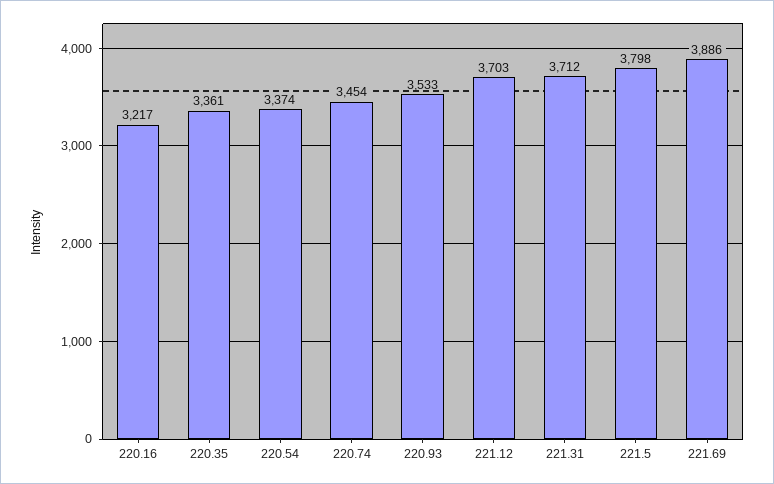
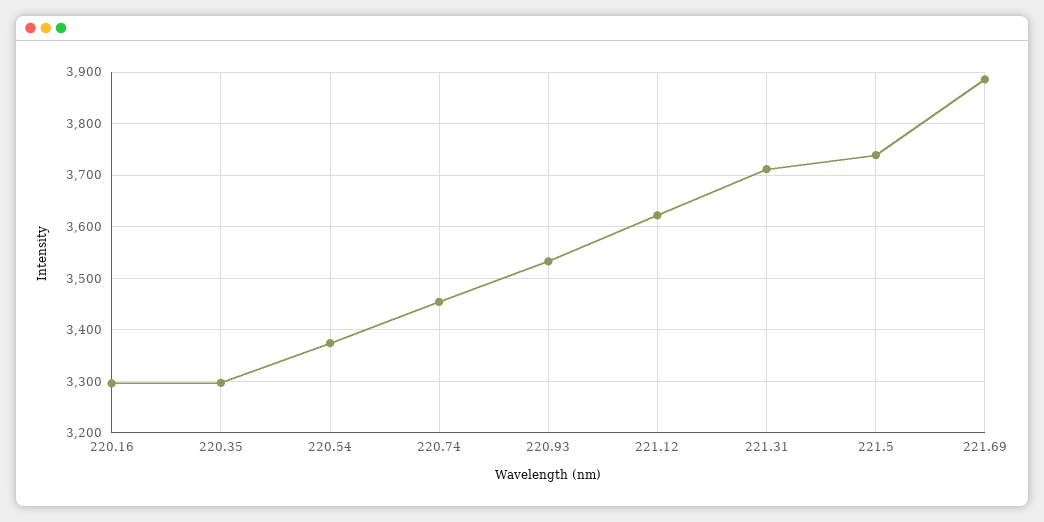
220.16: 3217 -> 3300
220.35: 3361 -> 3300
221.12: 3703 -> 3620
221.5: 3798 -> 3740

